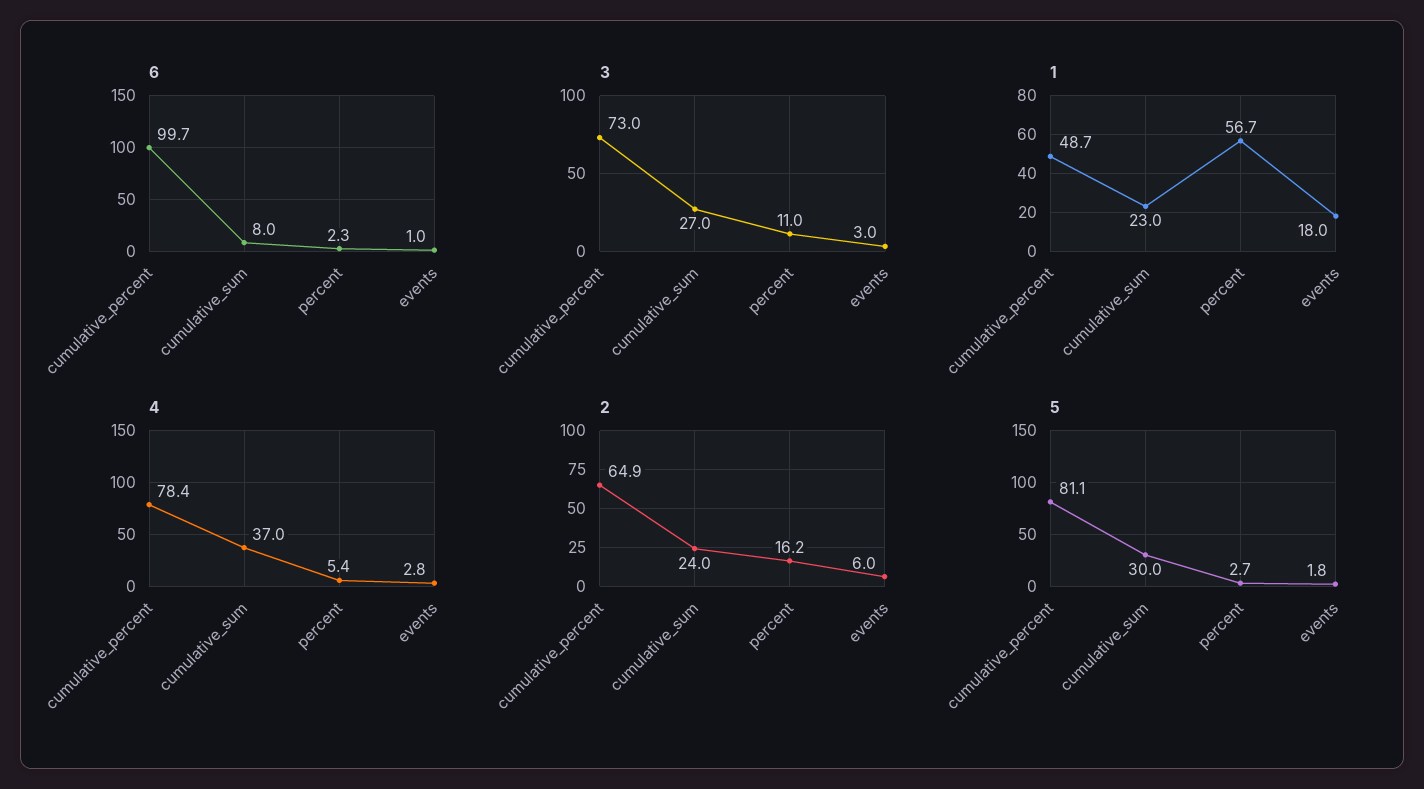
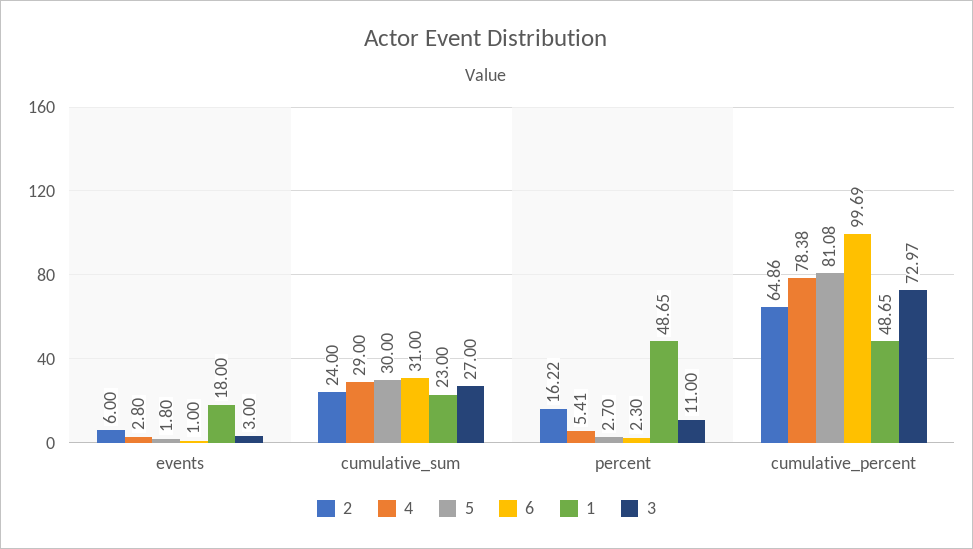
6, cumulative_sum: 8 -> 31
1, percent: 56.7 -> 48.65
4, cumulative_sum: 37 -> 29

